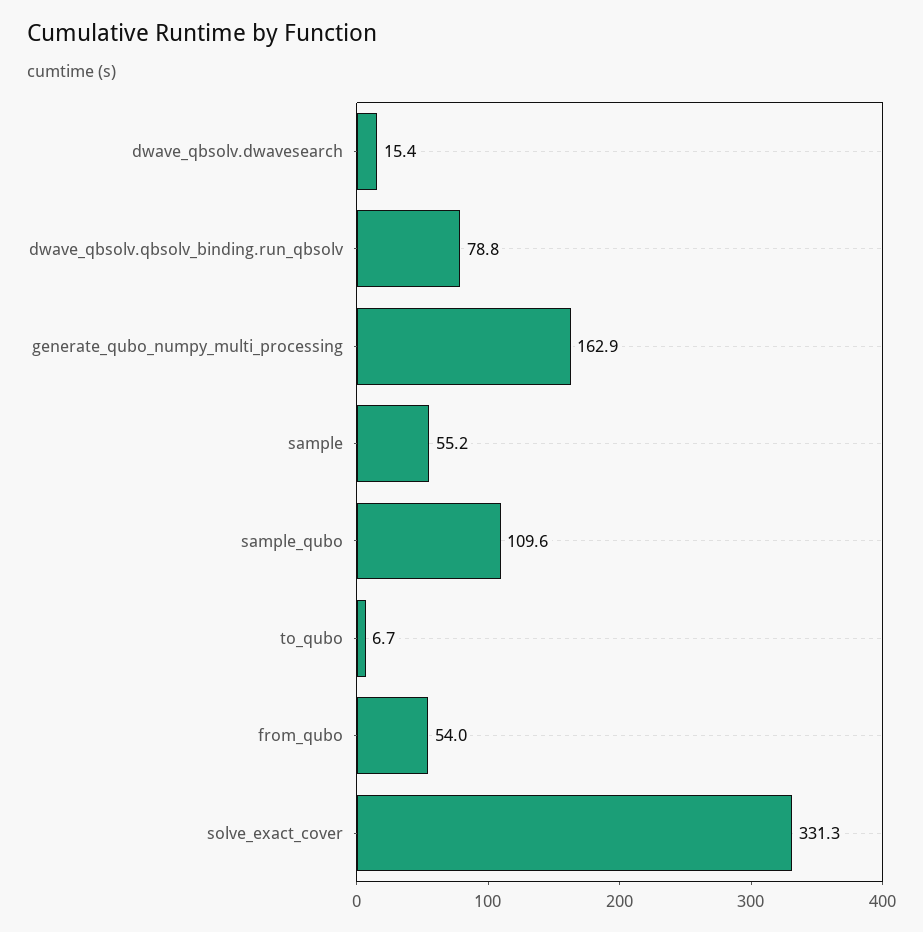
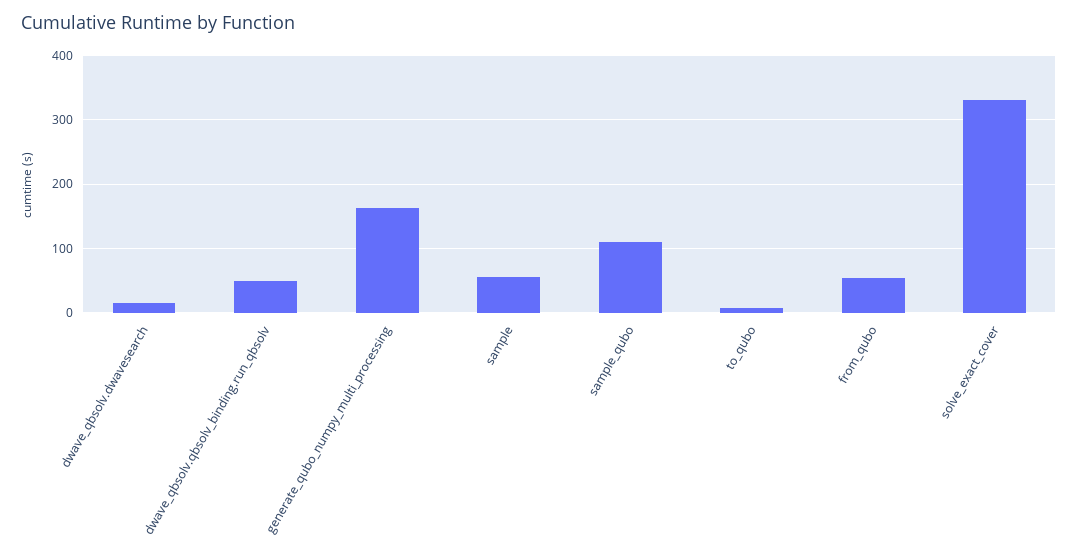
dwave_qbsolv.qbsolv_binding.run_qbsolv: 78.8 -> 50

